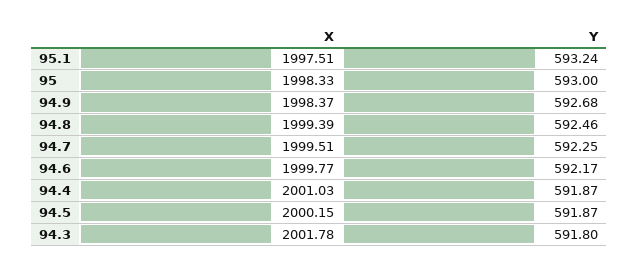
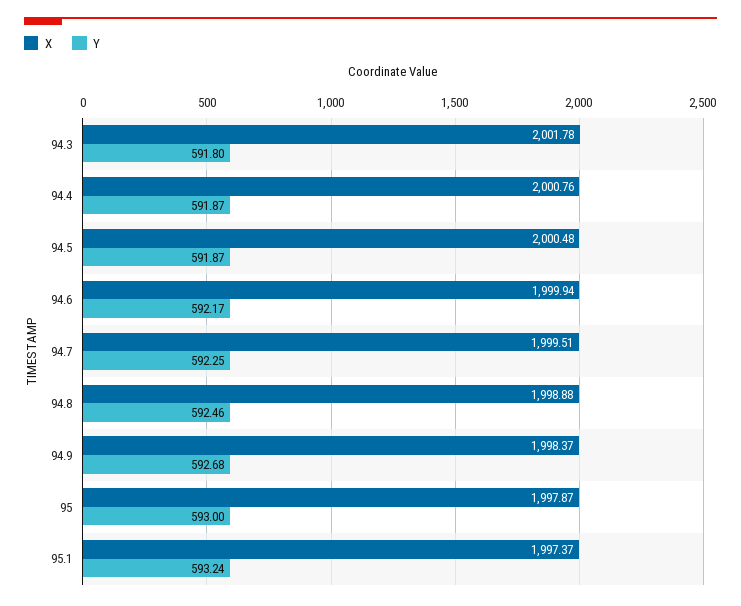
X, 95.1: 1997.51 -> 1997.37
X, 95: 1998.33 -> 1997.87
X, 94.8: 1999.39 -> 1998.88
X, 94.6: 1999.77 -> 1999.94
X, 94.4: 2001.03 -> 2000.76
X, 94.5: 2000.15 -> 2000.48

